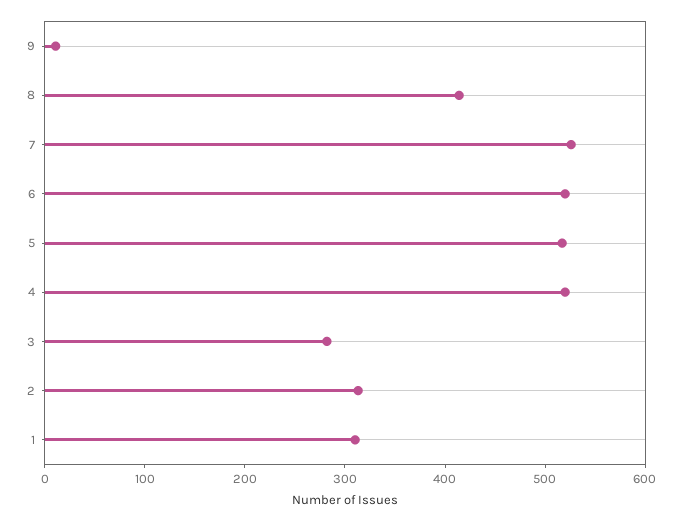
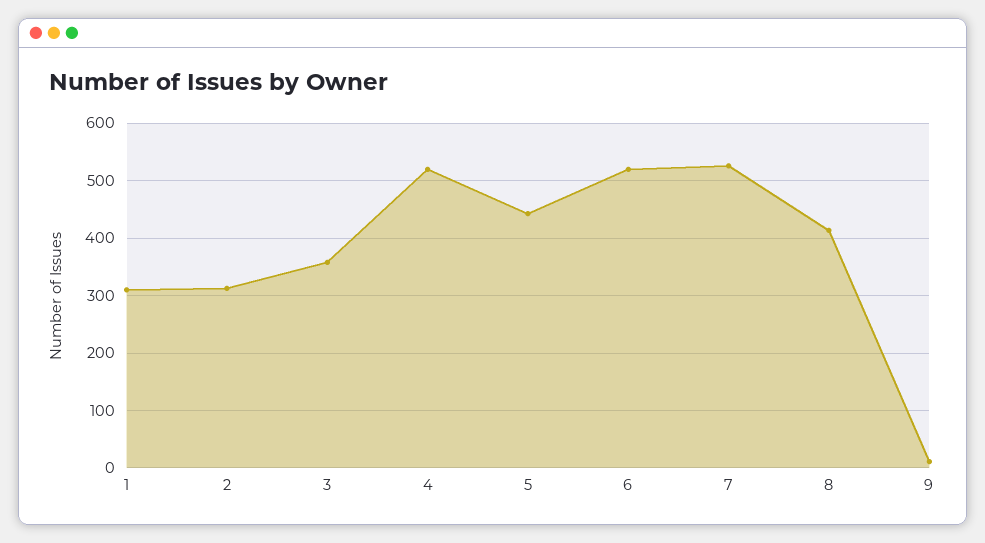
5: 520 -> 440
3: 280 -> 360

